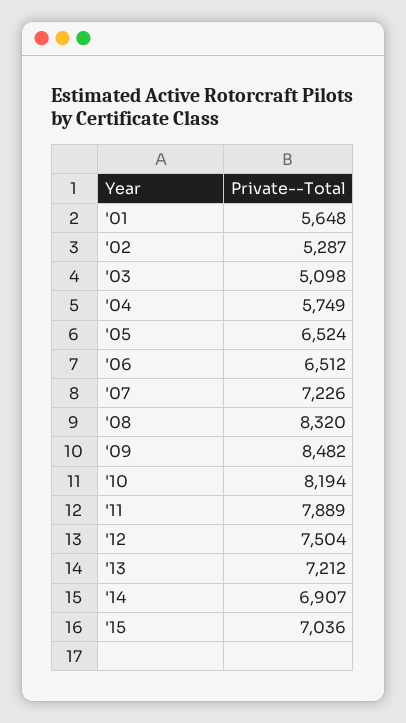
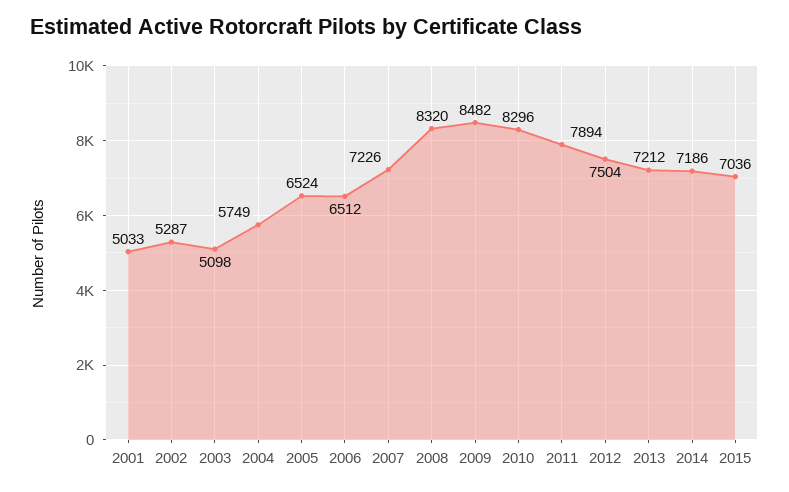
'01: 5648 -> 5033
'10: 8194 -> 8296
'11: 7889 -> 7894
'14: 6907 -> 7186

